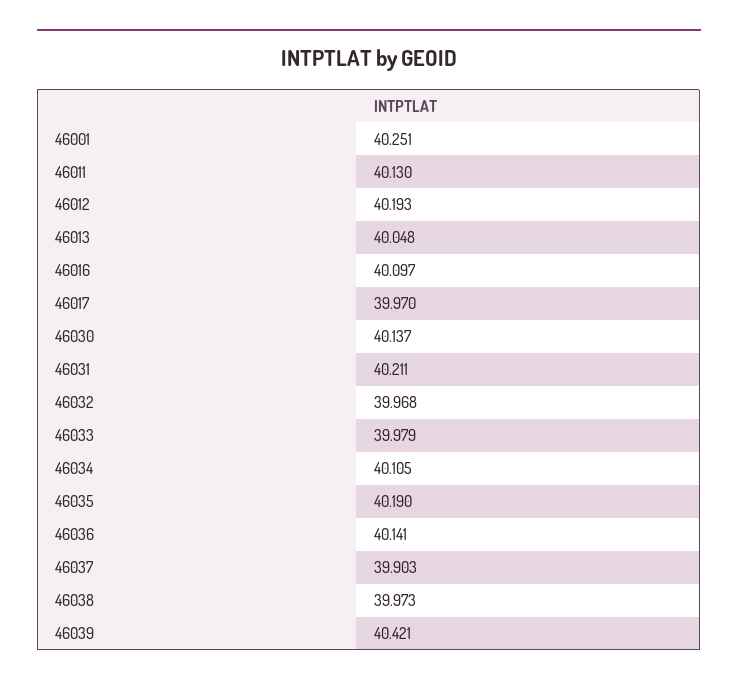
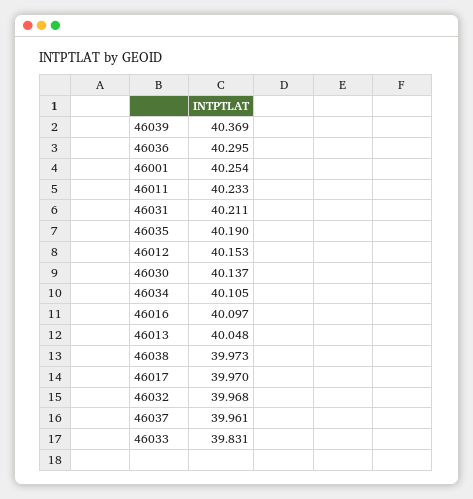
46001: 40.251 -> 40.254
46011: 40.13 -> 40.233
46012: 40.193 -> 40.153
46033: 39.979 -> 39.831
46036: 40.141 -> 40.295
46037: 39.903 -> 39.961
46039: 40.421 -> 40.369

